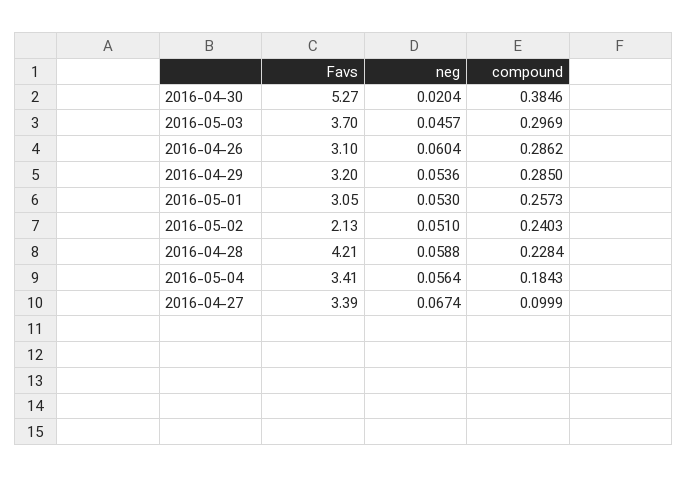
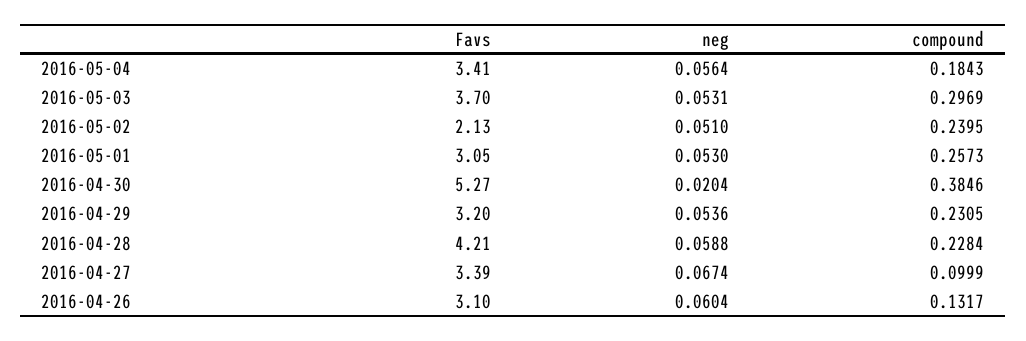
neg, 2016-05-03: 0.0457 -> 0.0531
compound, 2016-04-26: 0.2862 -> 0.1317
compound, 2016-04-29: 0.285 -> 0.2305
compound, 2016-05-02: 0.2403 -> 0.2395

